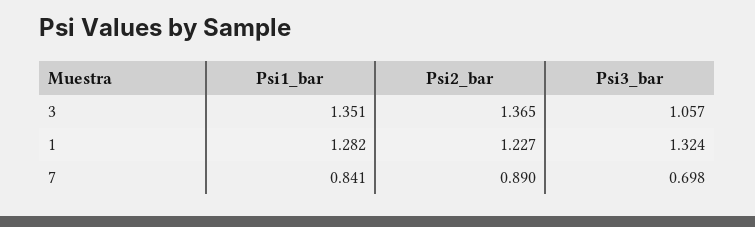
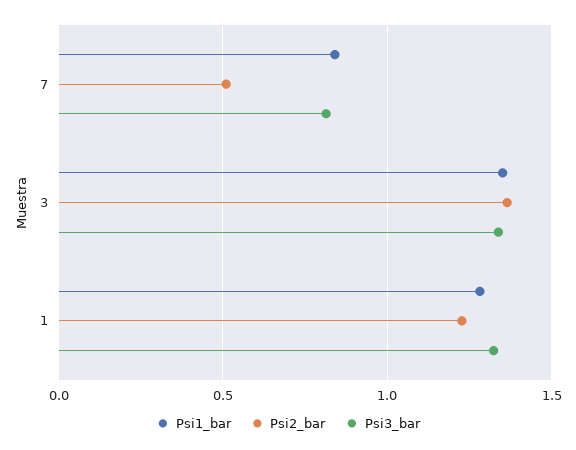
Psi3_bar, 3: 1.057 -> 1.35
Psi2_bar, 7: 0.89 -> 0.5
Psi3_bar, 7: 0.698 -> 0.8

